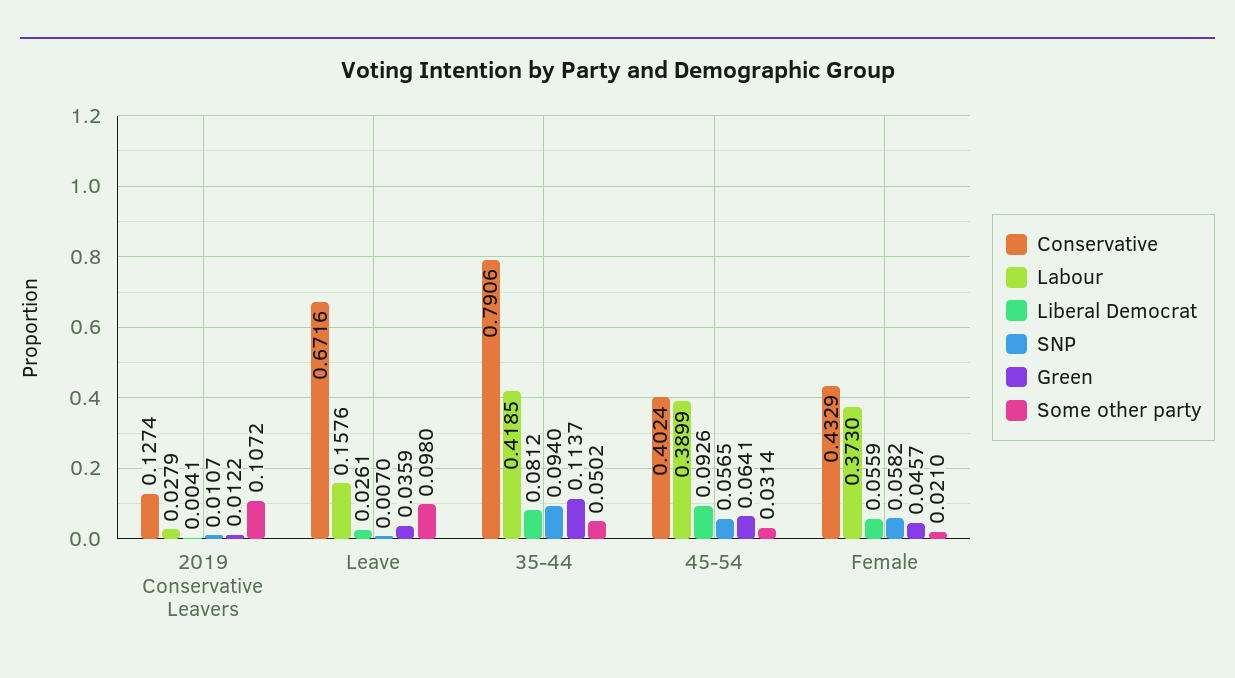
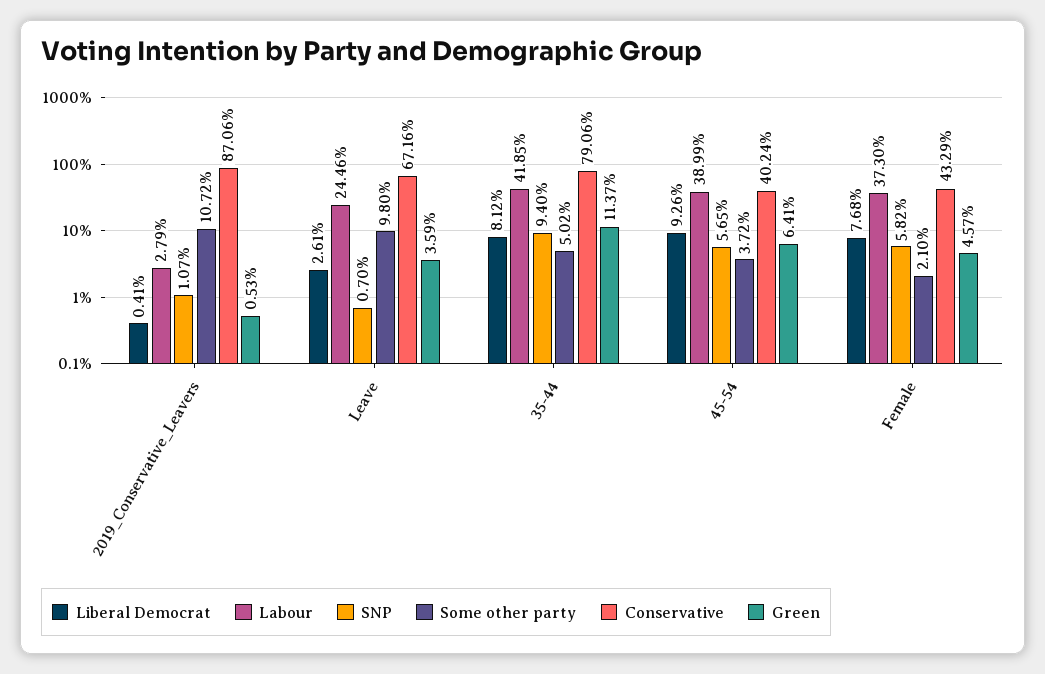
Conservative, 2019 Conservative Leavers: 0.1274 -> 0.8706
Green, 2019 Conservative Leavers: 0.0122 -> 0.0053
Labour, Leave: 0.1576 -> 0.2446
Some other party, 45-54: 0.0314 -> 0.0372
Liberal Democrat, Female: 0.0559 -> 0.0768

